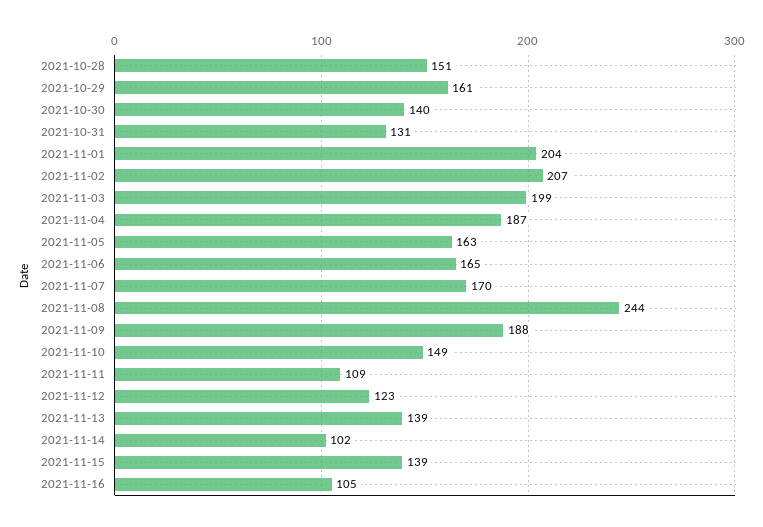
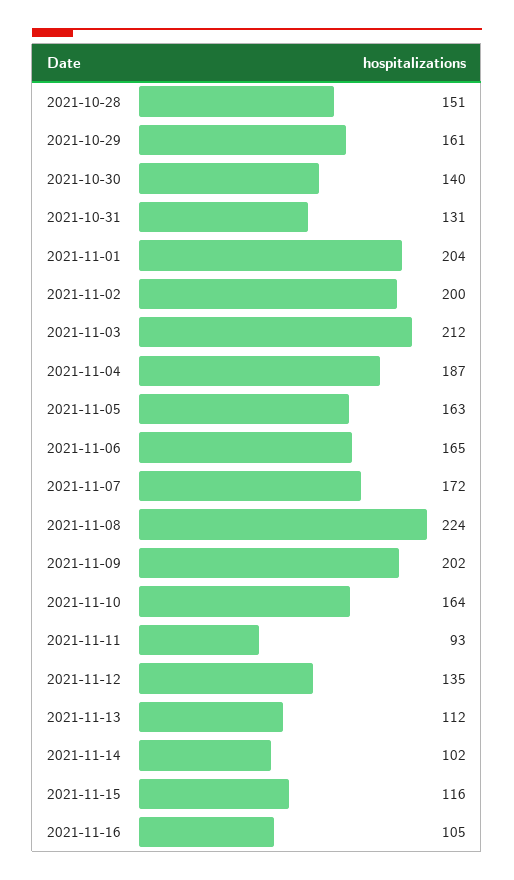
2021-11-02: 207 -> 200
2021-11-03: 199 -> 212
2021-11-07: 170 -> 172
2021-11-08: 244 -> 224
2021-11-09: 188 -> 202
2021-11-10: 149 -> 164
2021-11-11: 109 -> 93
2021-11-12: 123 -> 135
2021-11-13: 139 -> 112
2021-11-15: 139 -> 116

